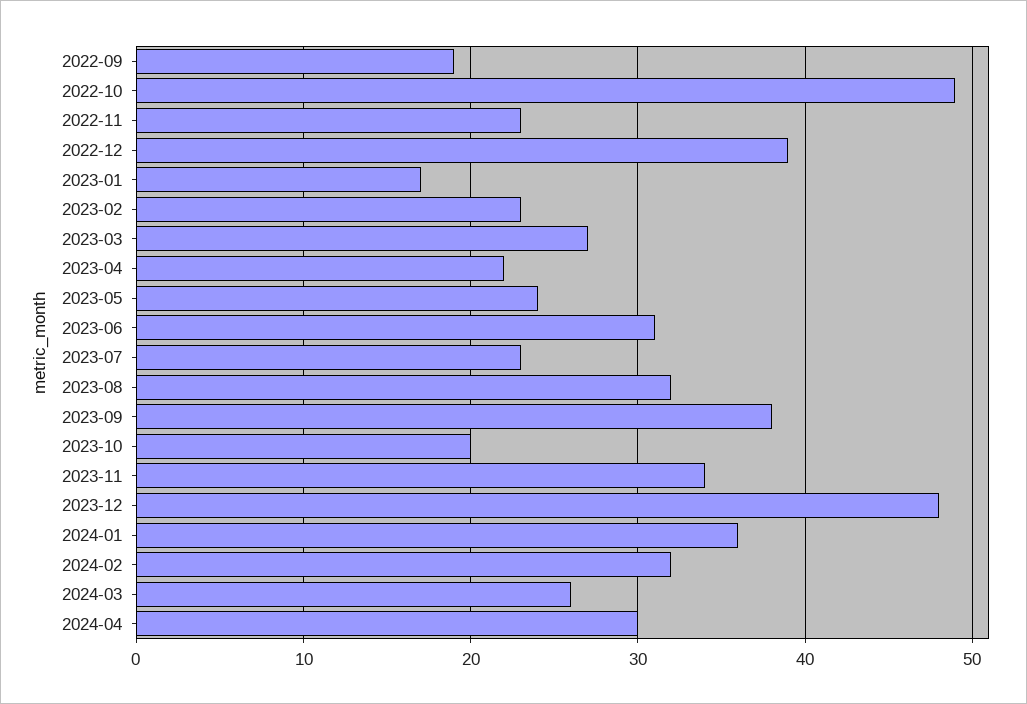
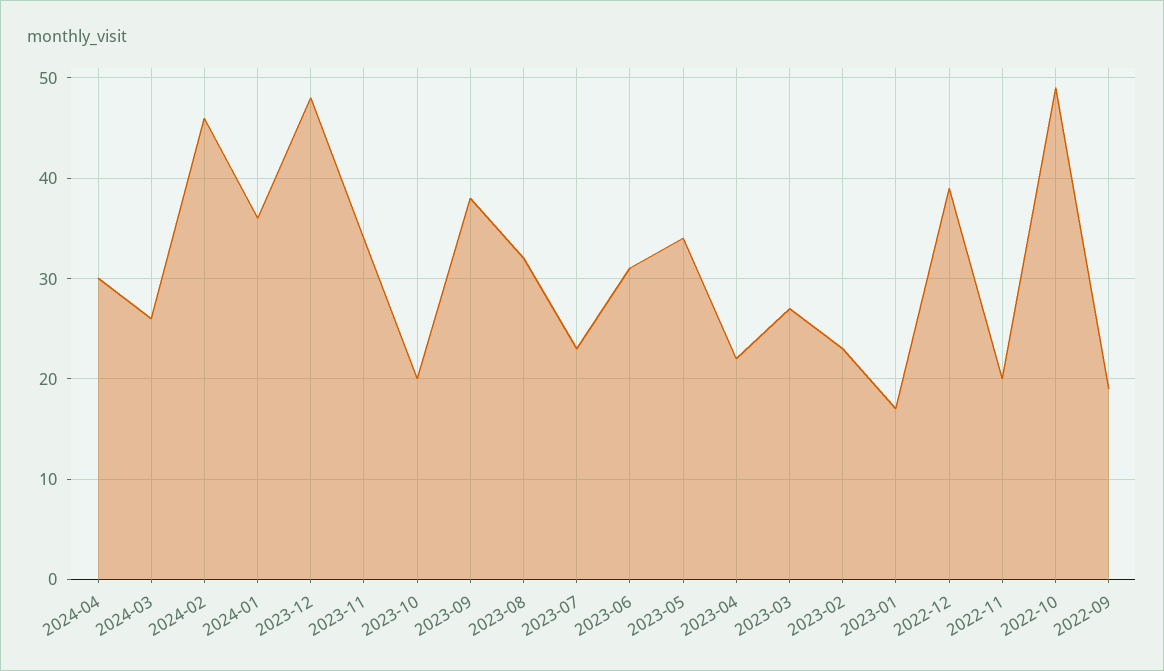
2022-11: 23 -> 20
2023-05: 24 -> 34
2024-02: 32 -> 46

